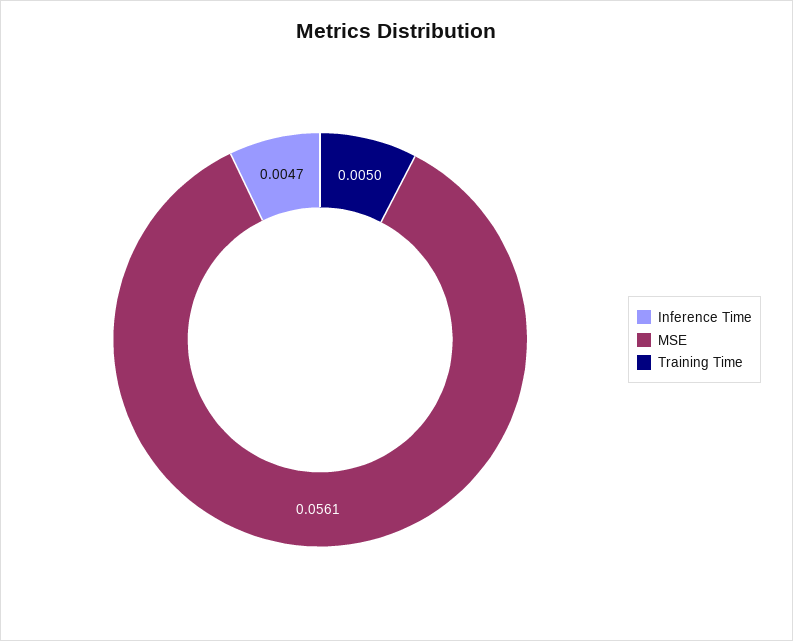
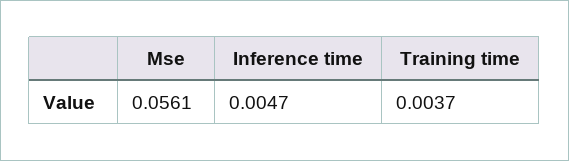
Training Time: 0.005 -> 0.0037

